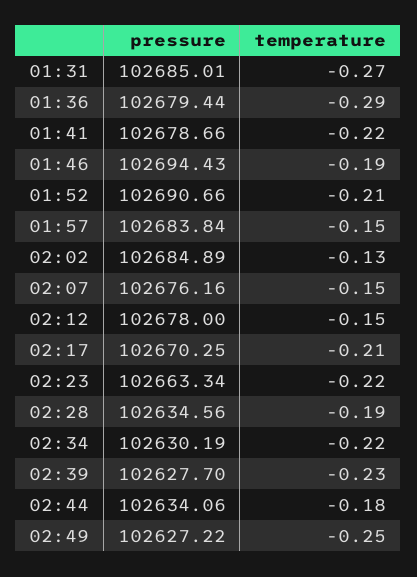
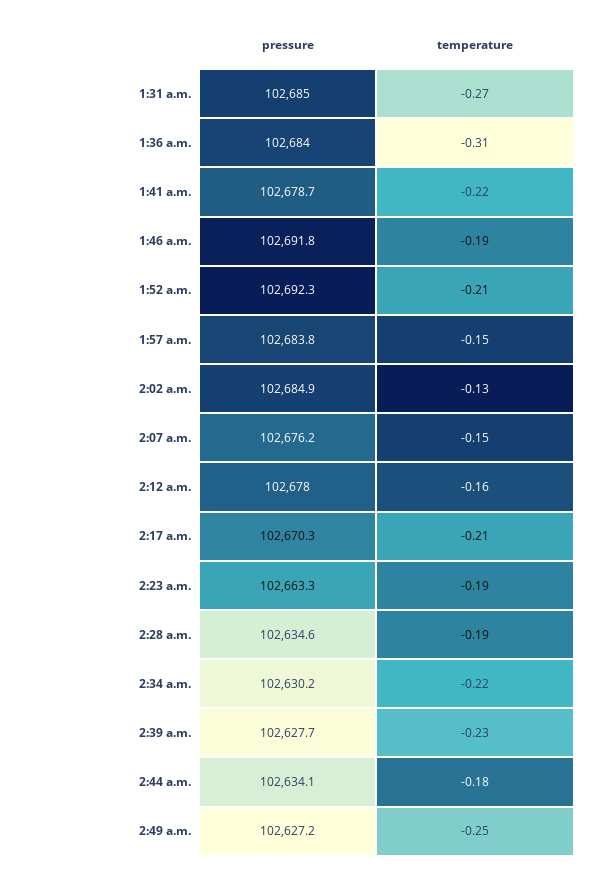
pressure, 01:36: 102679.44 -> 102684
temperature, 01:36: -0.29 -> -0.31
pressure, 01:46: 102694.43 -> 102691.8
pressure, 01:52: 102690.66 -> 102692.3
temperature, 02:12: -0.15 -> -0.16
temperature, 02:23: -0.22 -> -0.19

